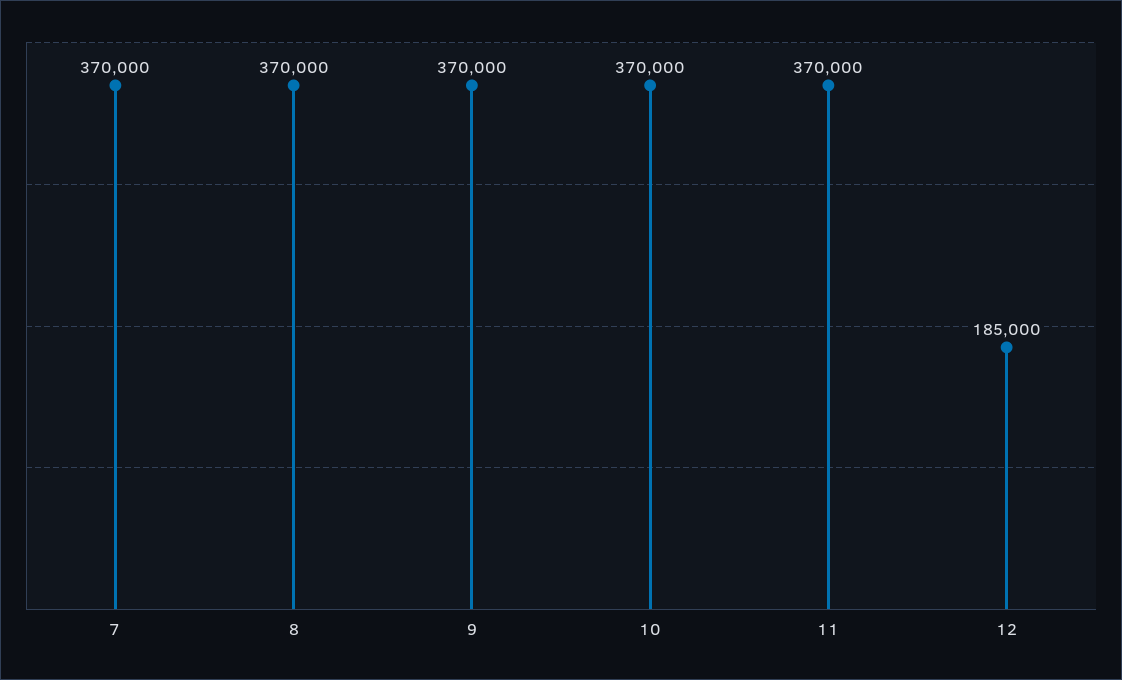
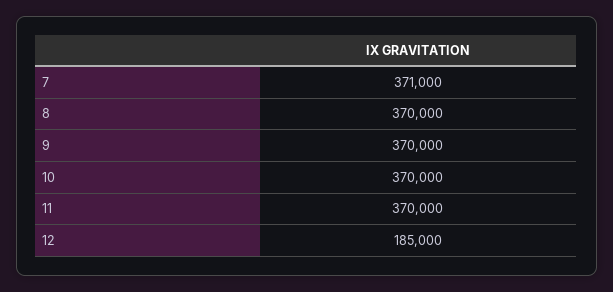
7: 370000 -> 371000

